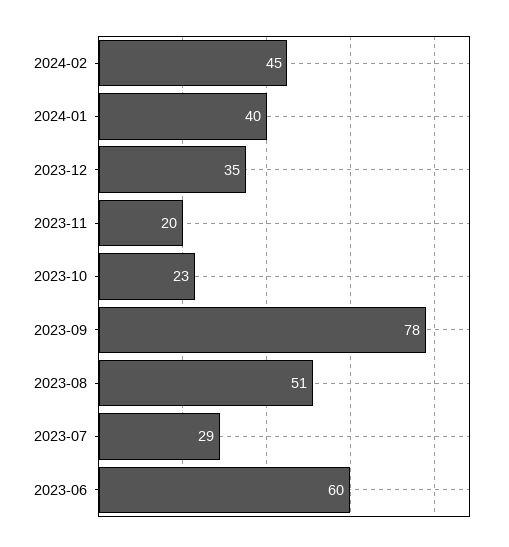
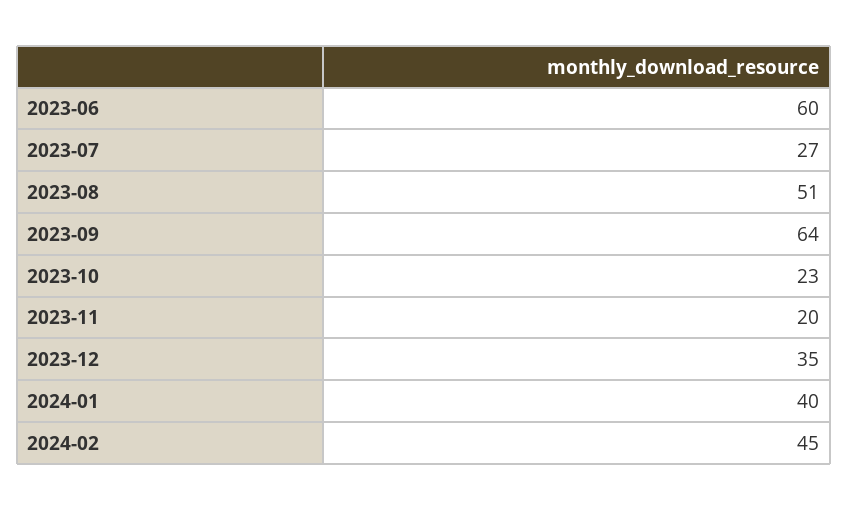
2023-09: 78 -> 64
2023-07: 29 -> 27

